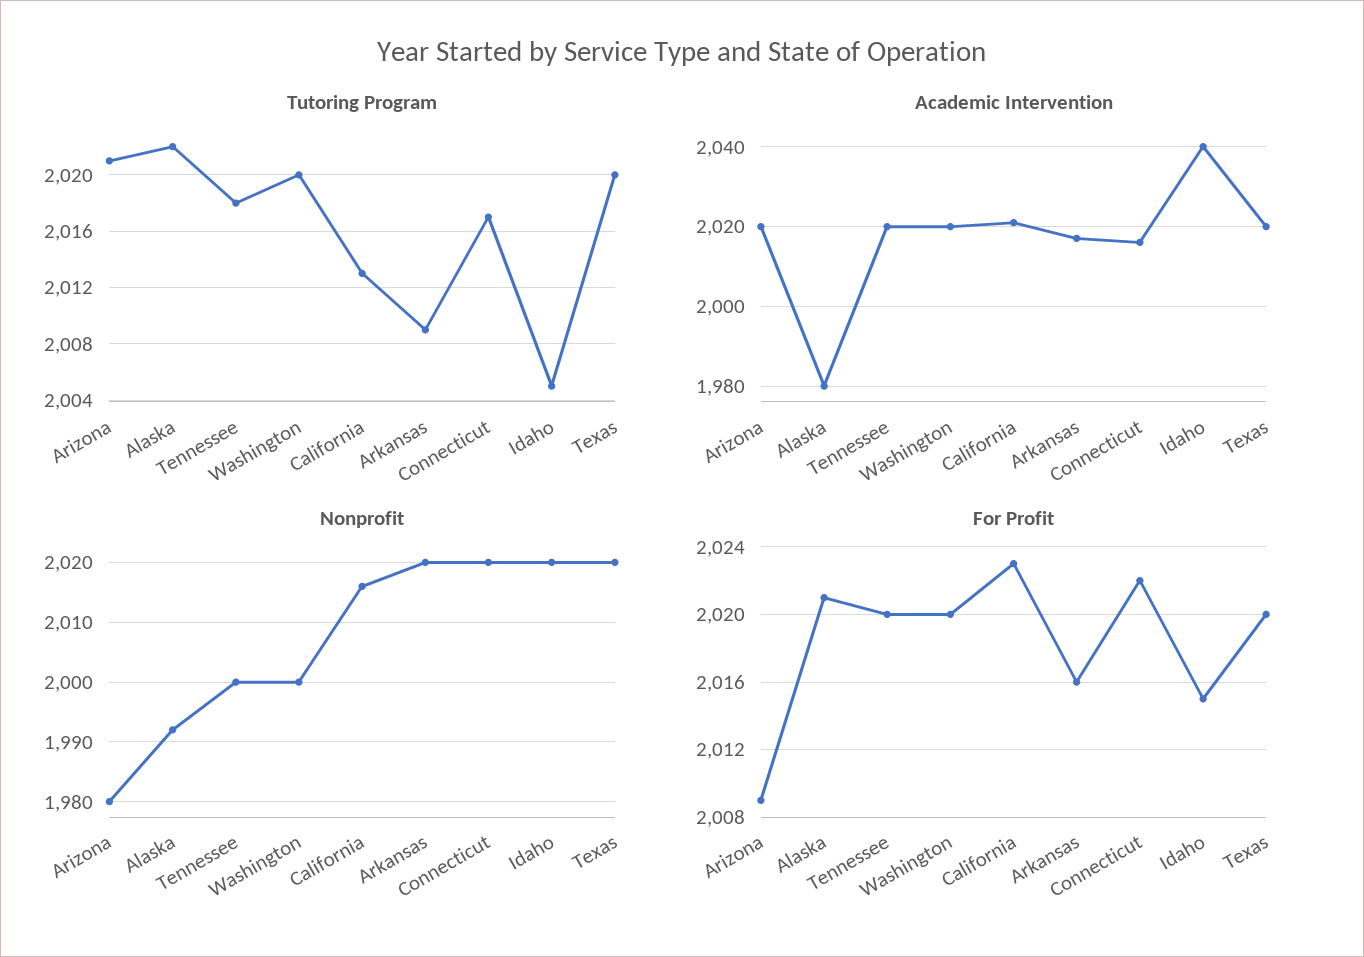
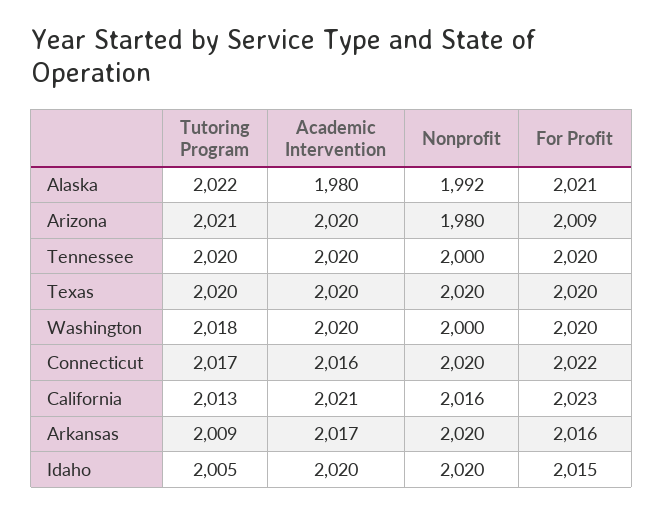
Tutoring Program, Tennessee: 2018 -> 2020
Tutoring Program, Washington: 2020 -> 2018
Academic Intervention, Idaho: 2040 -> 2020

